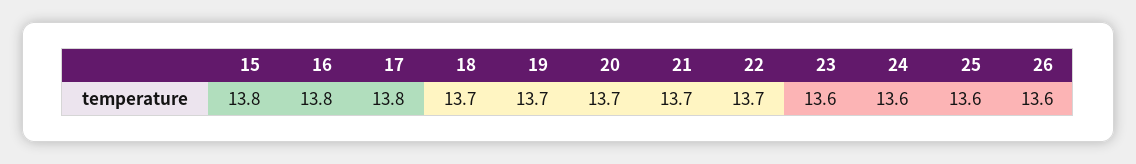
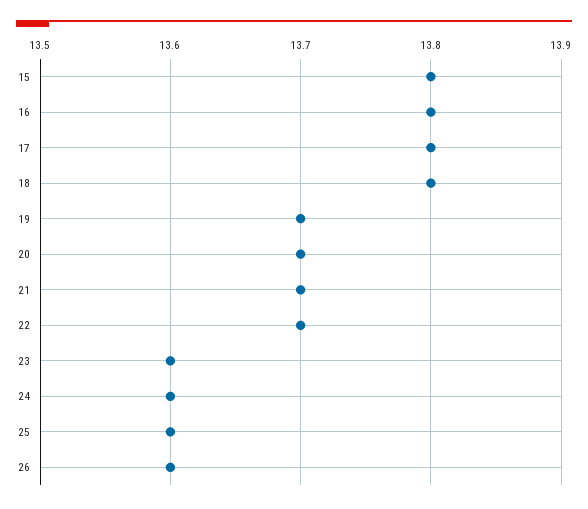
18: 13.7 -> 13.8

